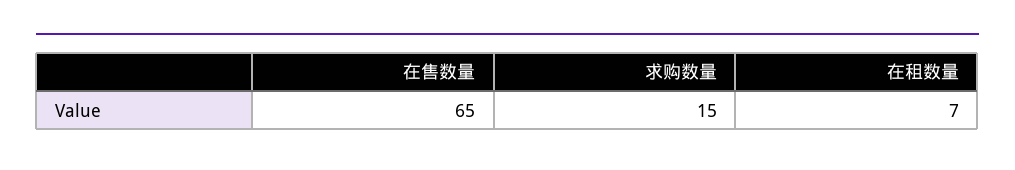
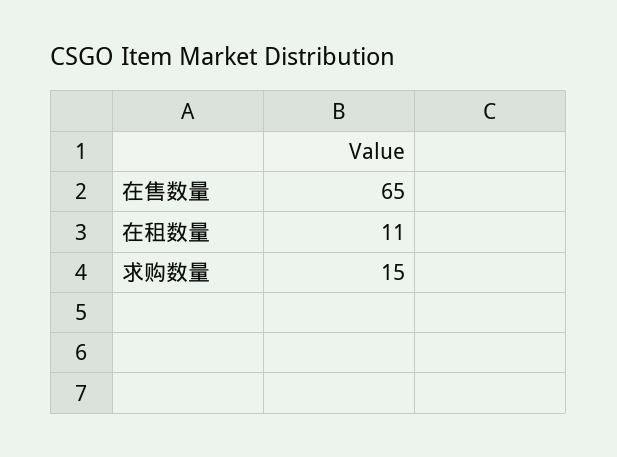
在租数量: 7 -> 11

